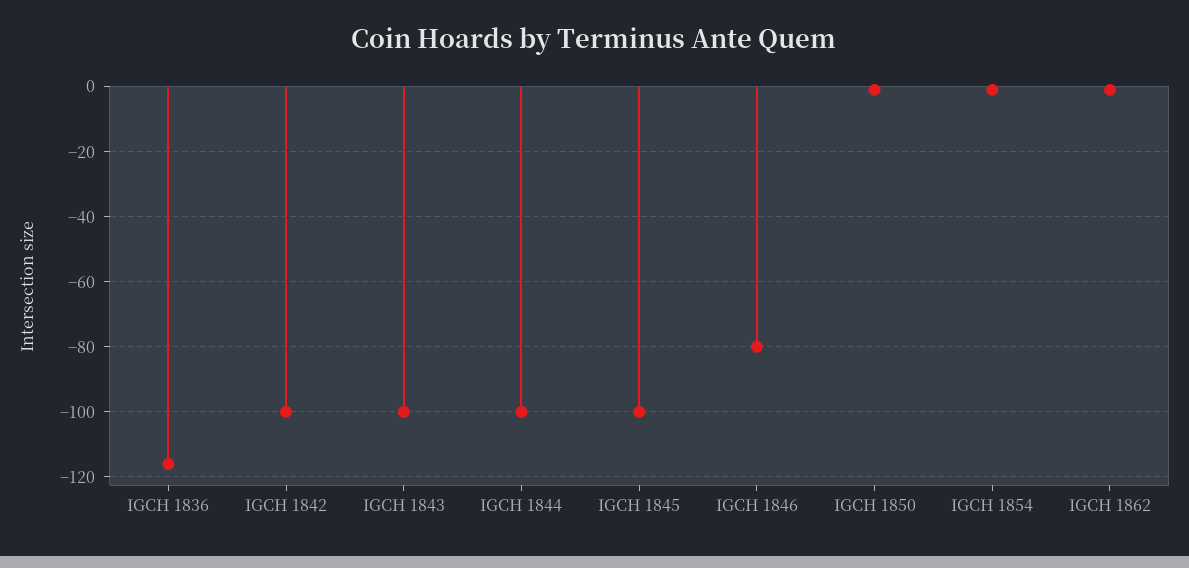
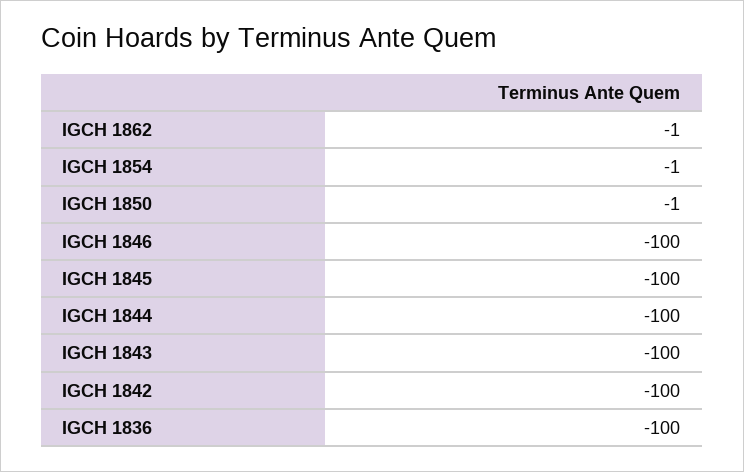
IGCH 1836: -115 -> -100
IGCH 1846: -80 -> -100

